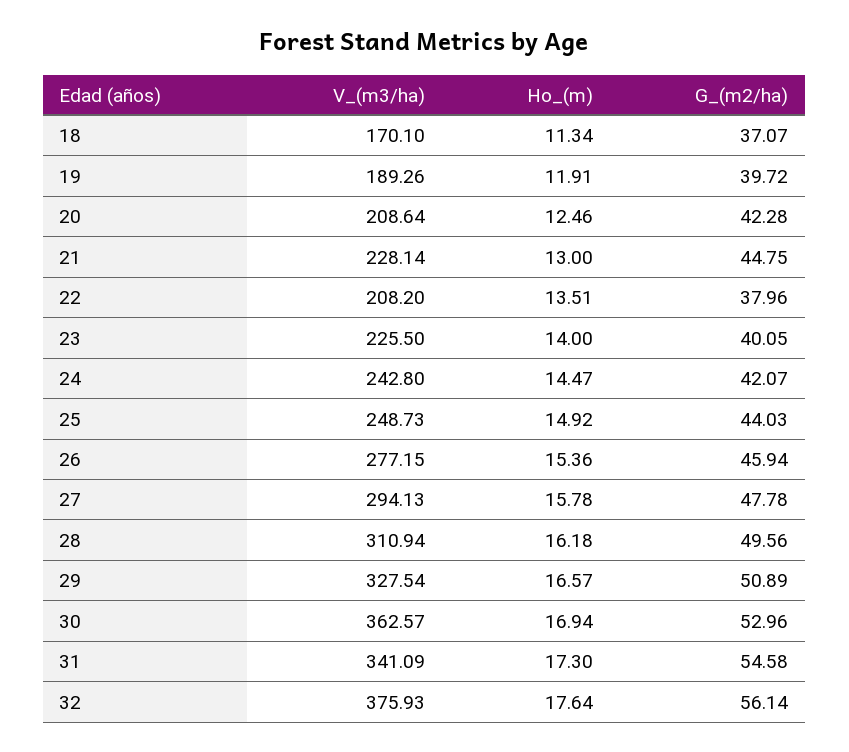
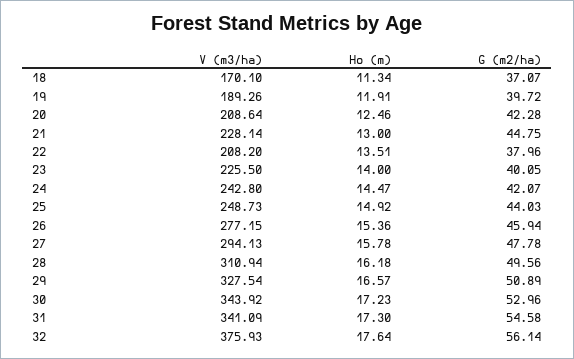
V_(m3/ha), 30: 362.57 -> 343.92
Ho_(m), 30: 16.94 -> 17.23

